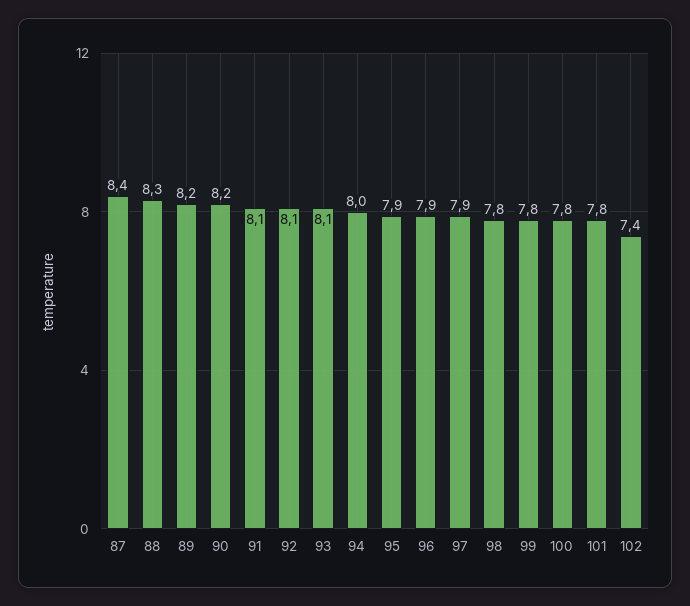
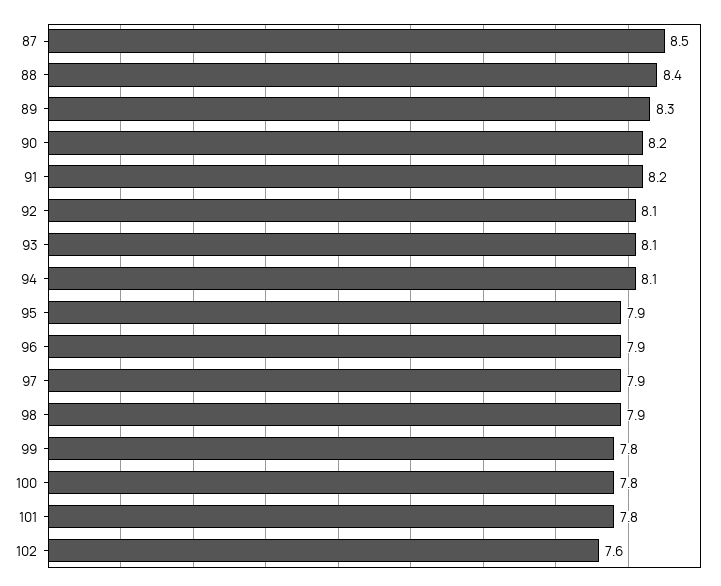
87: 8.4 -> 8.5
88: 8.3 -> 8.4
89: 8.2 -> 8.3
91: 8.1 -> 8.2
94: 8 -> 8.1
98: 7.8 -> 7.9
102: 7.4 -> 7.6

